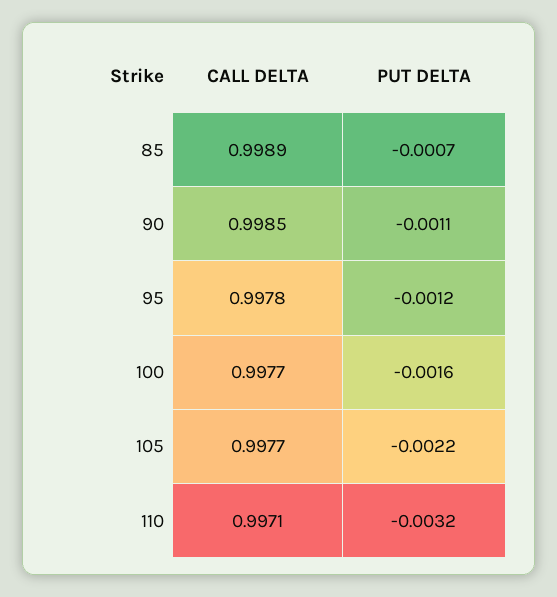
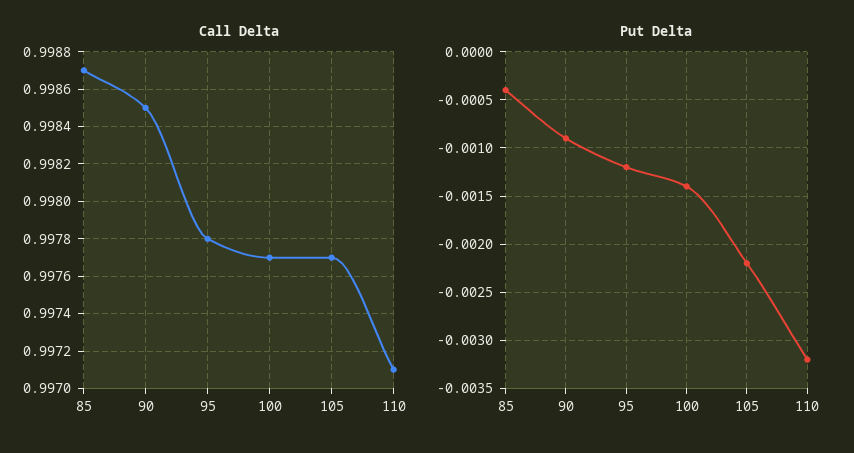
CALL DELTA, 85: 0.9989 -> 0.9987
PUT DELTA, 85: -0.0007 -> -0.0004
PUT DELTA, 90: -0.0011 -> -0.0009
PUT DELTA, 100: -0.0016 -> -0.0014

